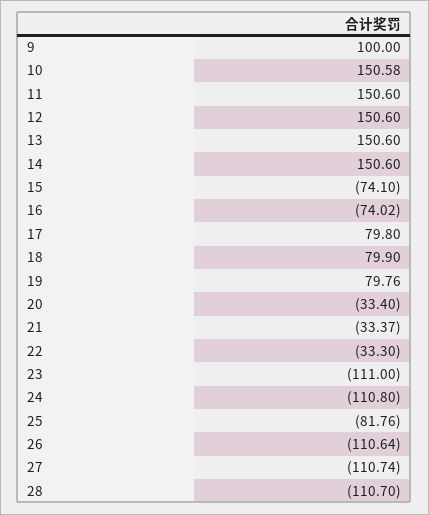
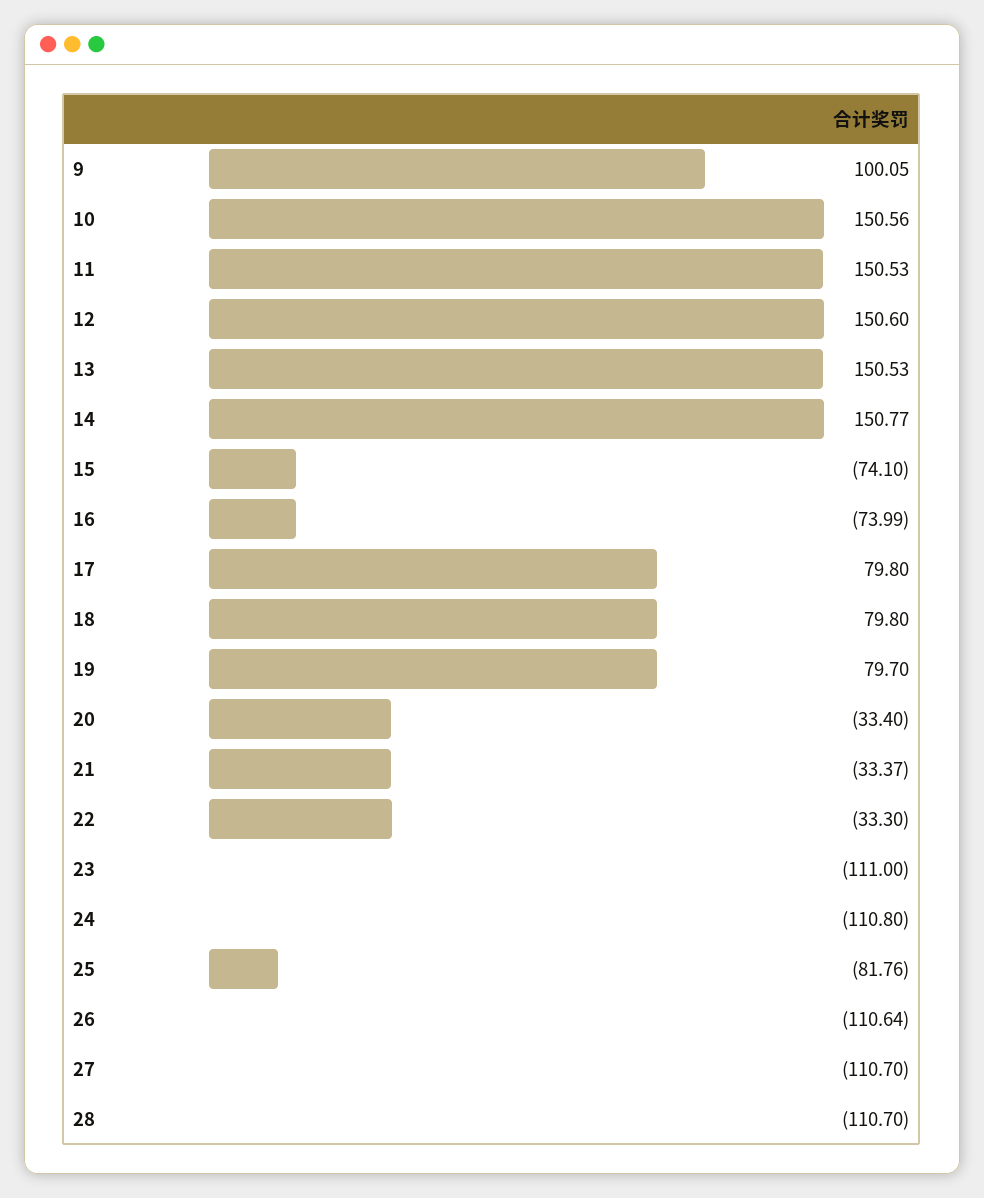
9: 100 -> 100.05
10: 150.58 -> 150.56
11: 150.6 -> 150.53
13: 150.6 -> 150.53
14: 150.6 -> 150.77
16: -74.02 -> -73.99
18: 79.9 -> 79.8
19: 79.76 -> 79.7
27: -110.74 -> -110.7

